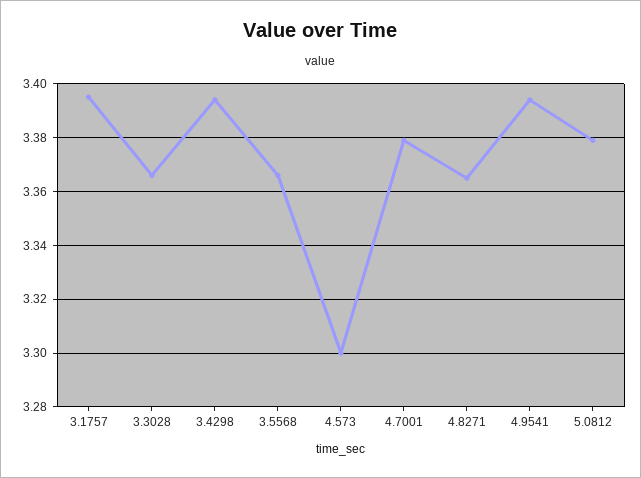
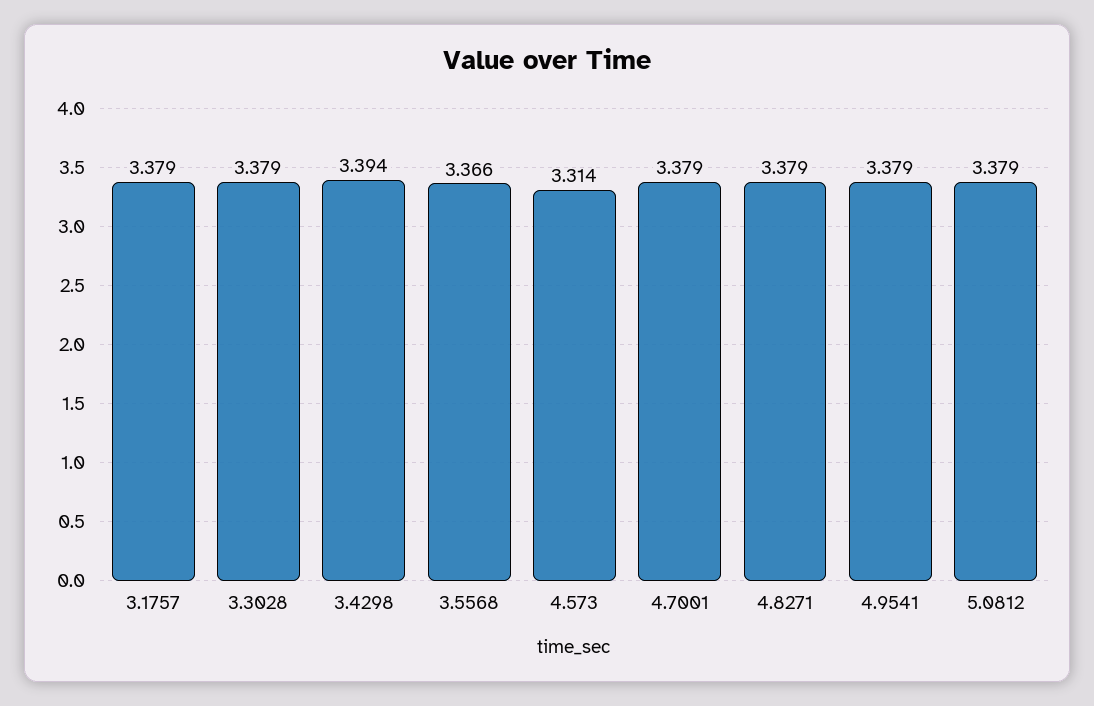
3.1757: 3.395 -> 3.379
3.3028: 3.365 -> 3.379
4.573: 3.3 -> 3.314
4.8271: 3.365 -> 3.379
4.9541: 3.395 -> 3.379

